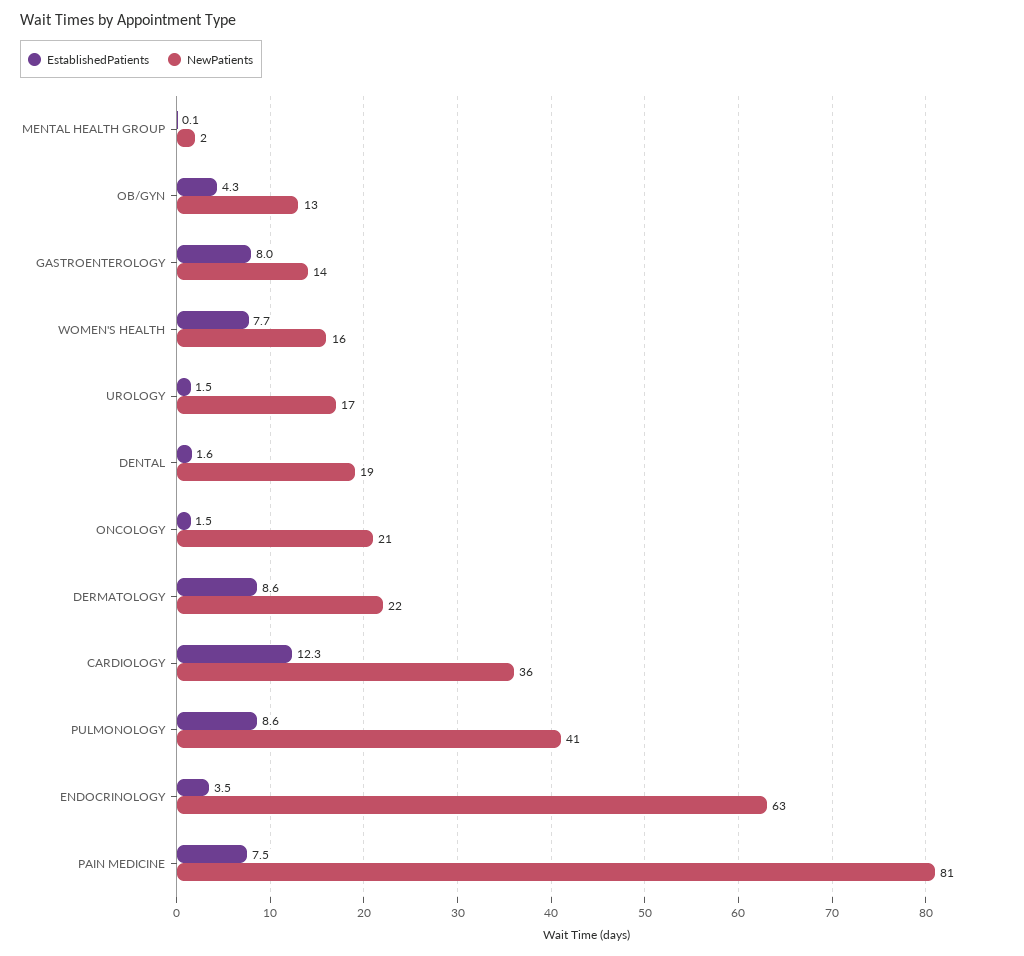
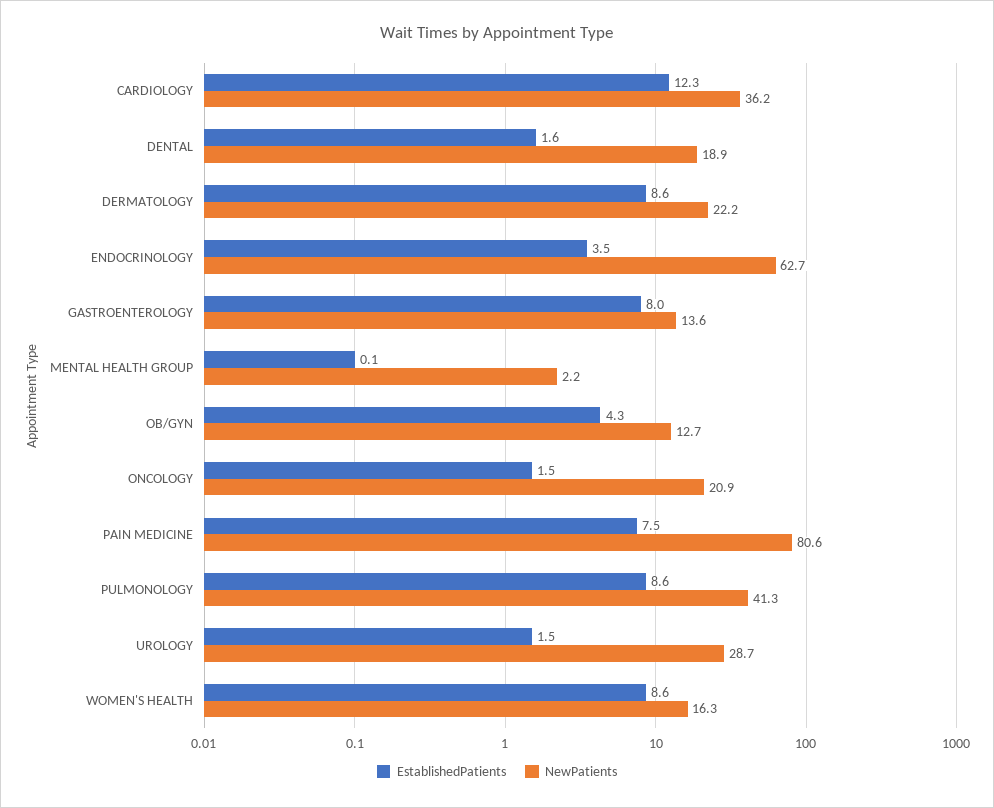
EstablishedPatients, WOMEN'S HEALTH: 7.7 -> 8.6
NewPatients, UROLOGY: 17 -> 28.7

